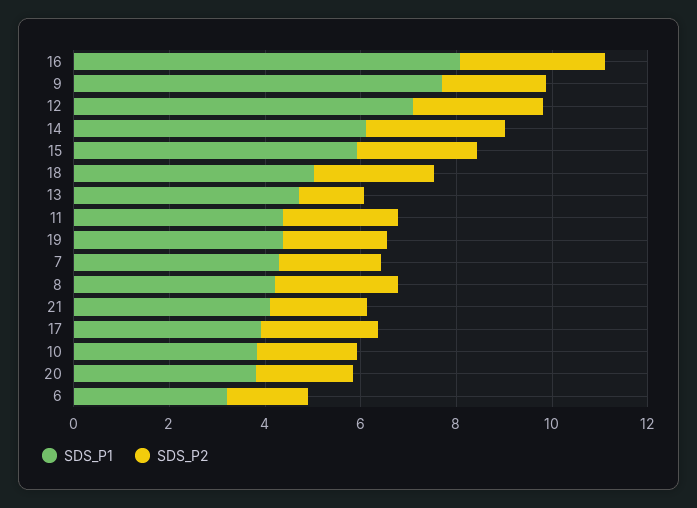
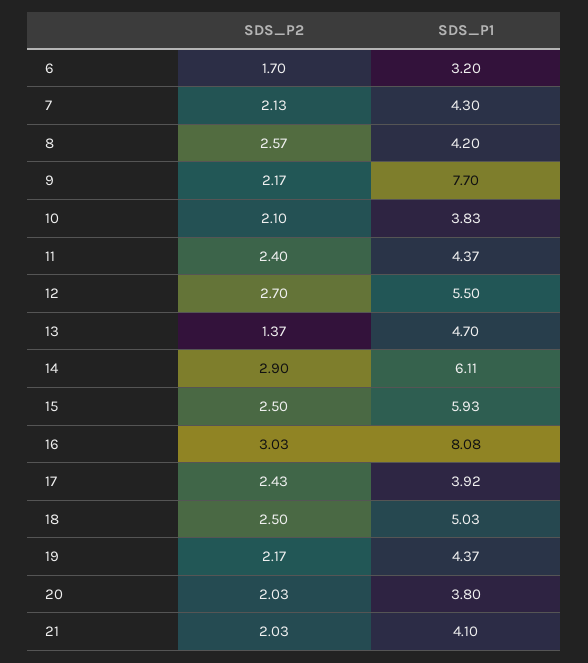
SDS_P1, 12: 7 -> 5.5

